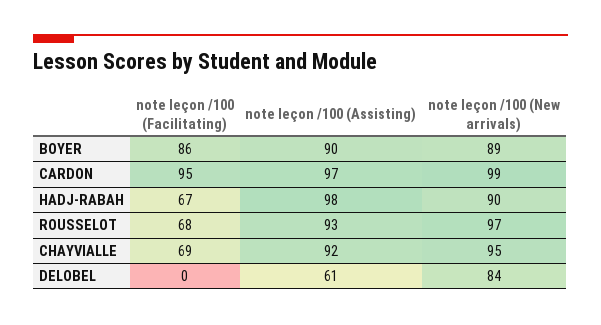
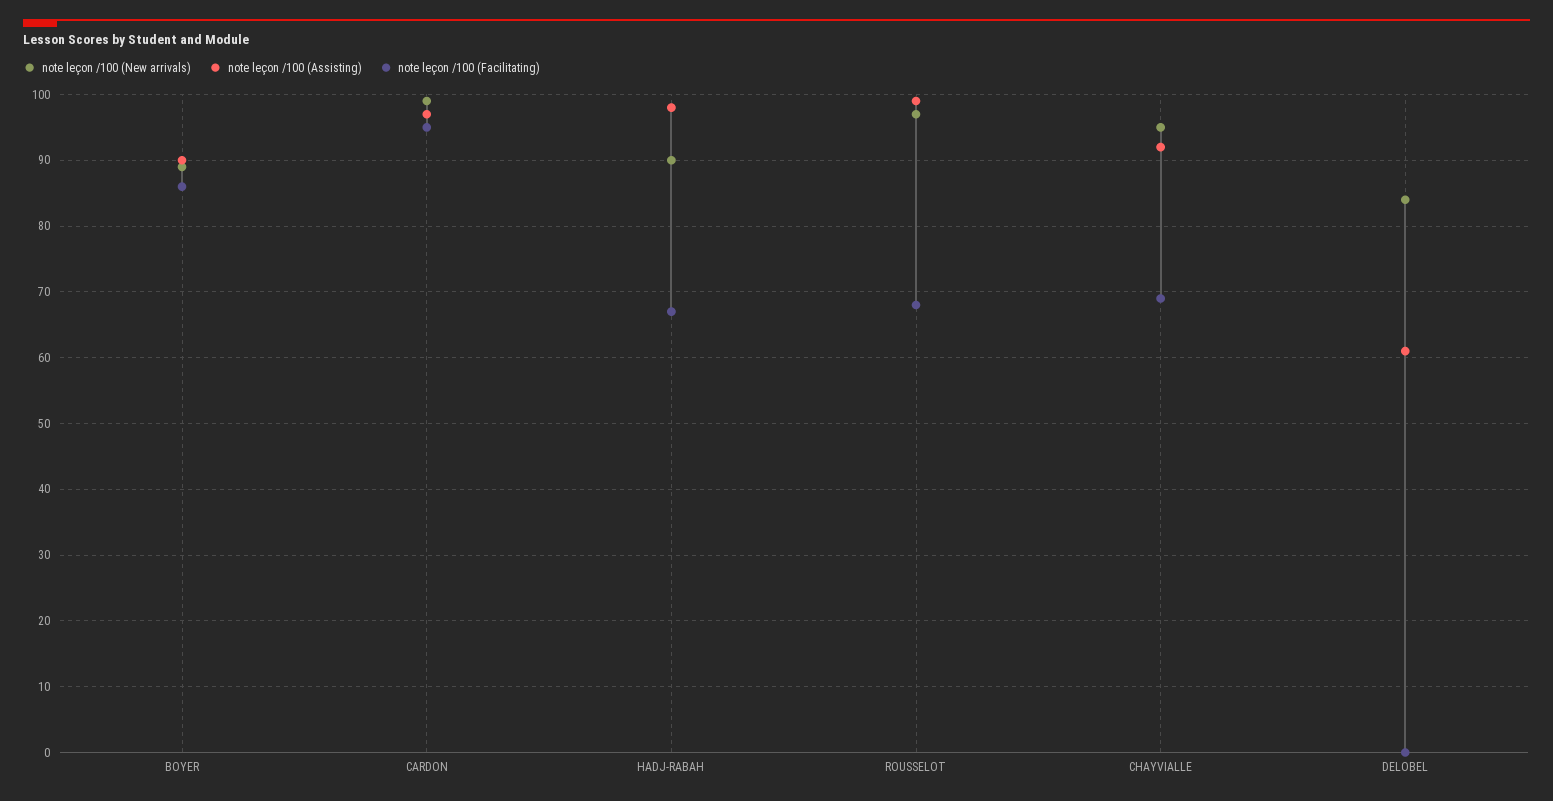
note leçon /100 (Assisting), ROUSSELOT: 93 -> 99

